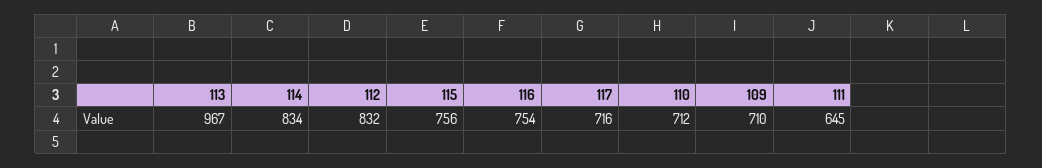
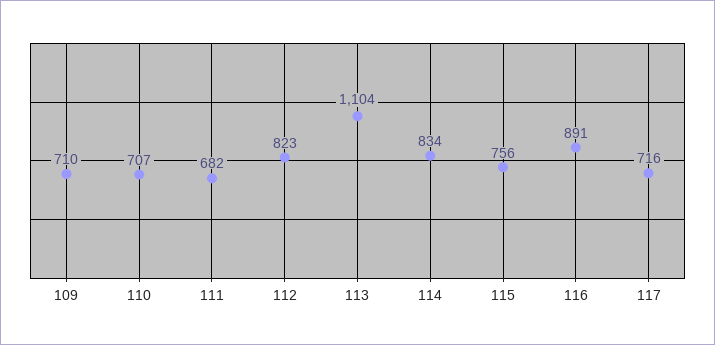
113: 967 -> 1104
112: 832 -> 823
116: 754 -> 891
110: 712 -> 707
111: 645 -> 682

